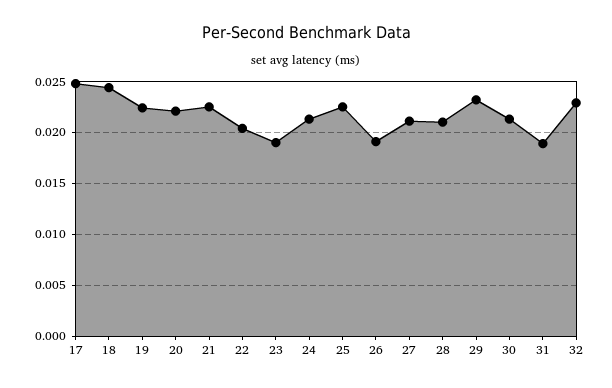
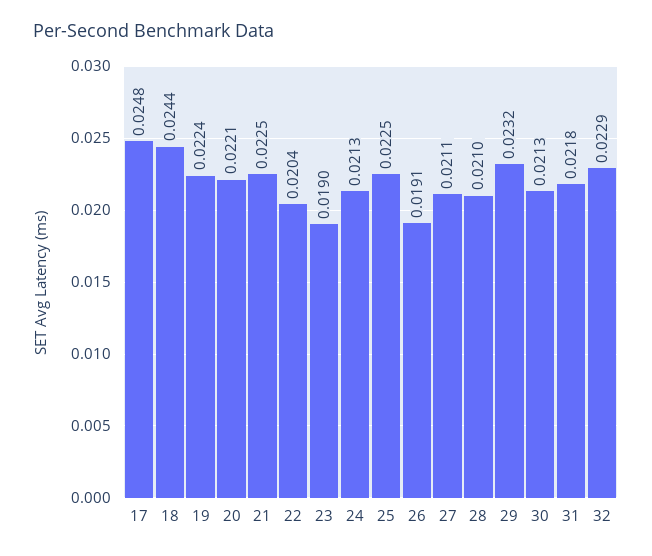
31: 0.019 -> 0.0218

